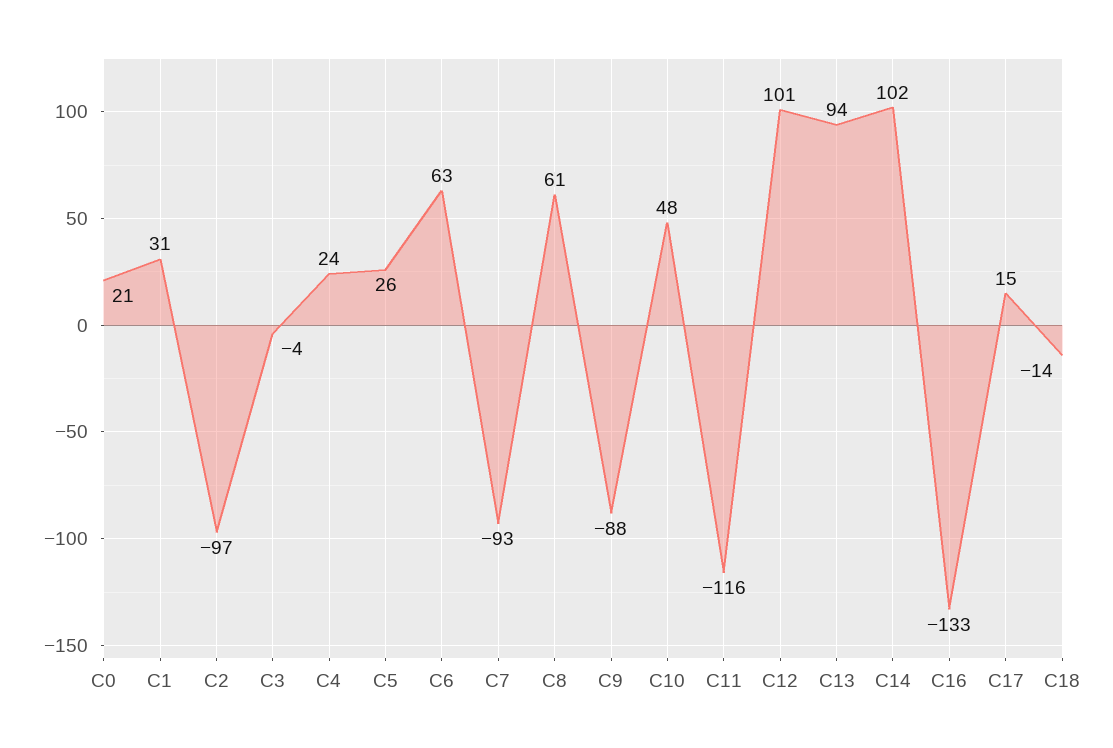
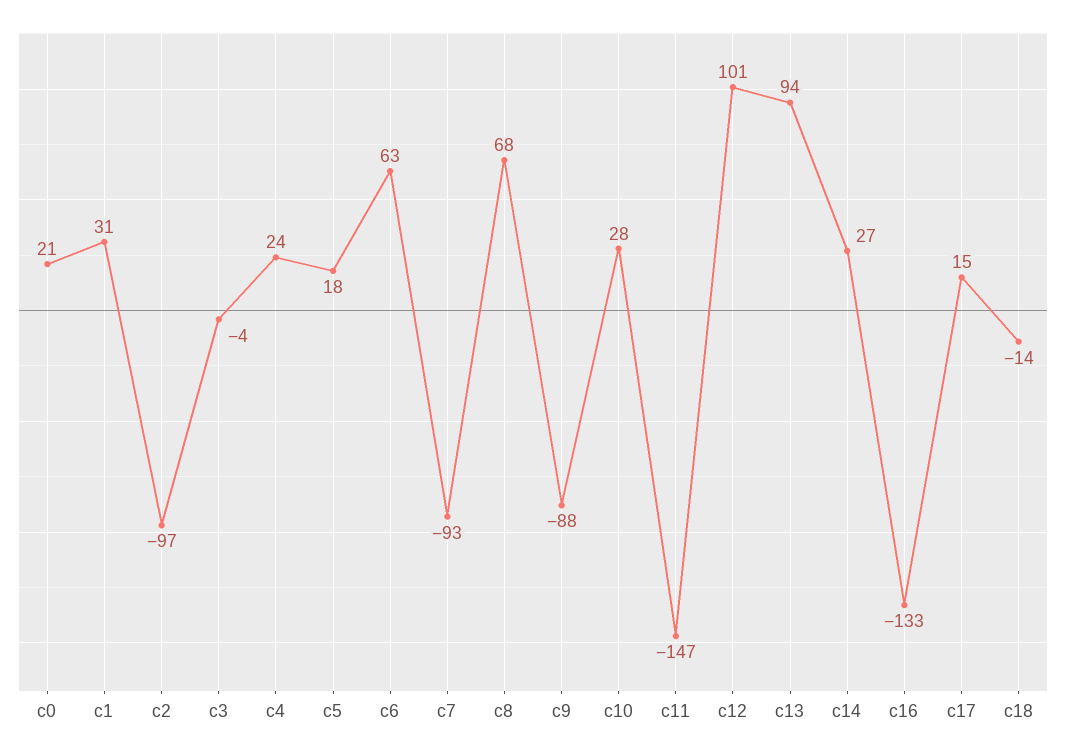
C5: 26 -> 18
C8: 61 -> 68
C10: 48 -> 28
C11: -116 -> -147
C14: 102 -> 27

